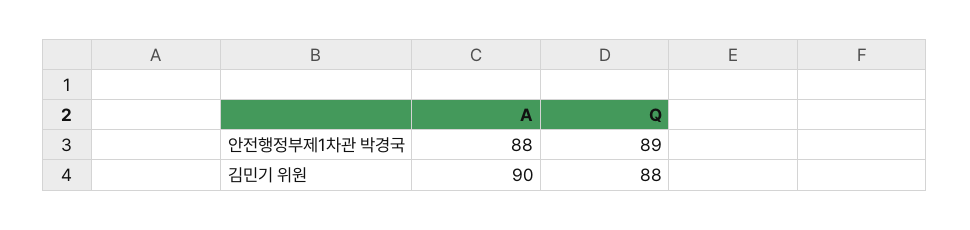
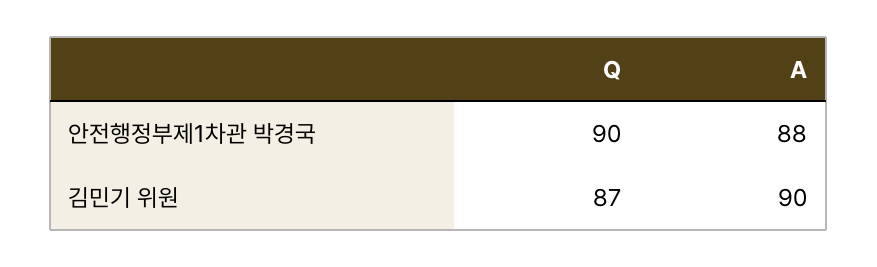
Q, 안전행정부제1차관 박경국: 89 -> 90
Q, 김민기 위원: 88 -> 87

